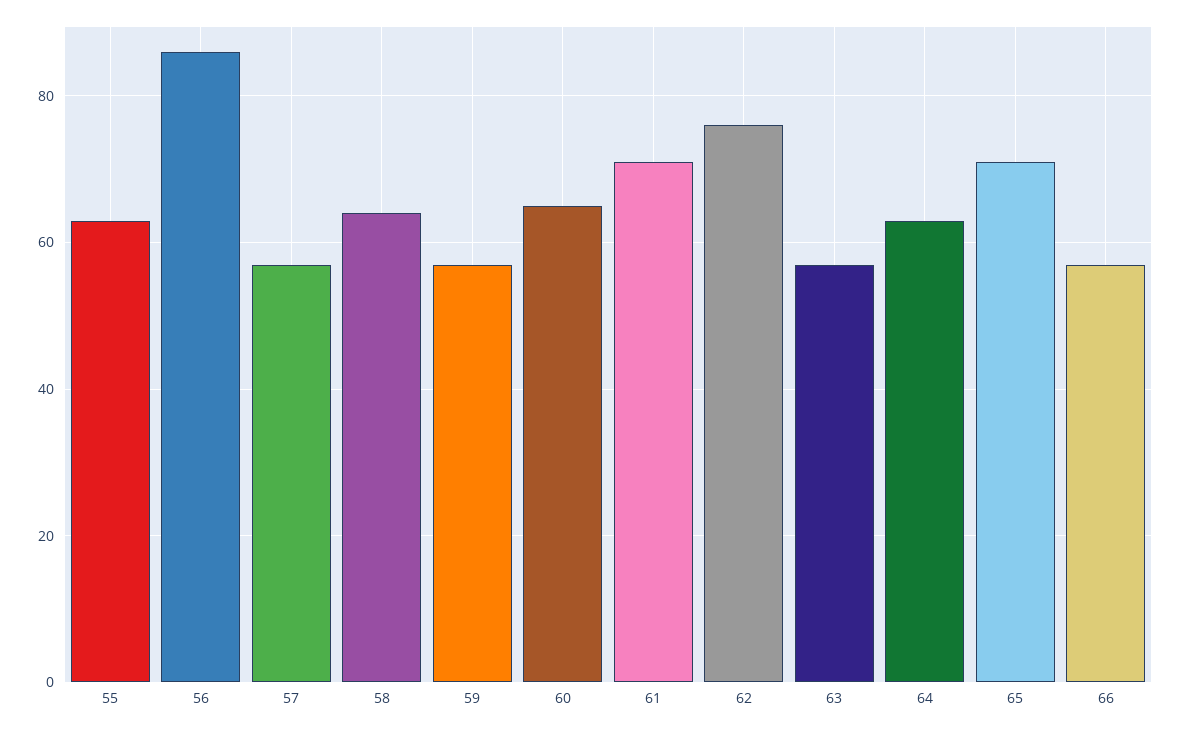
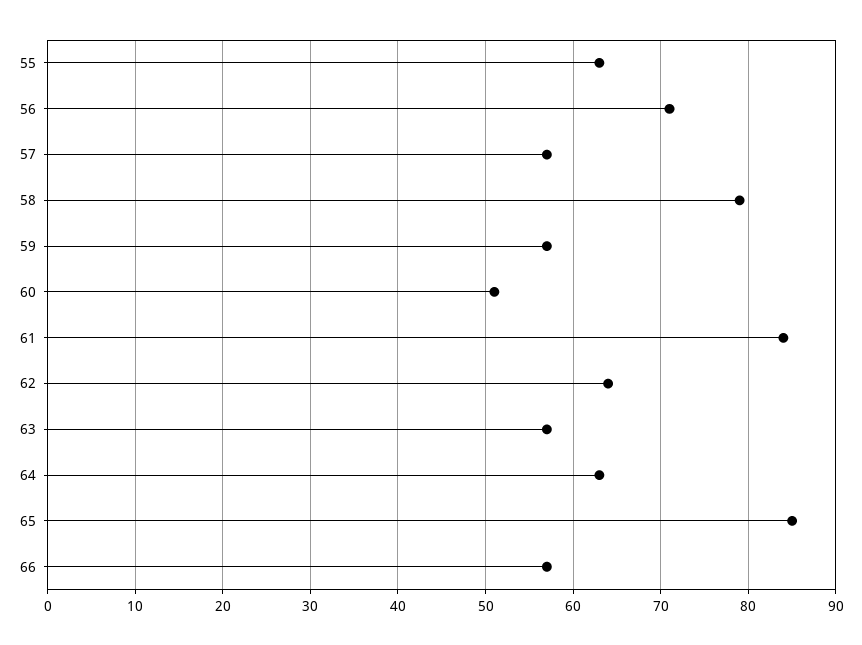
56: 85 -> 71
58: 65 -> 79
60: 65 -> 51
61: 70 -> 84
62: 75 -> 64
65: 70 -> 85

